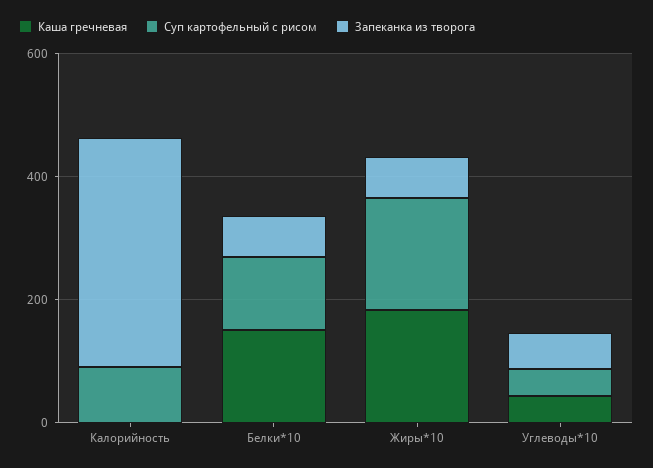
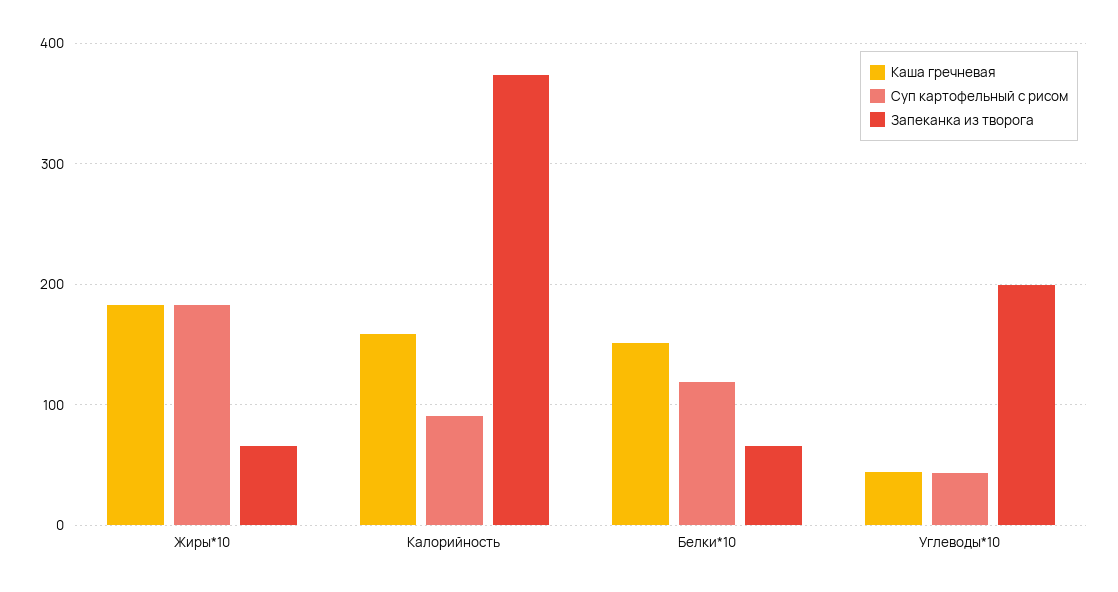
Каша гречневая, Калорийность: 0 -> 160
Запеканка из творога, Углеводы*10: 50 -> 200

